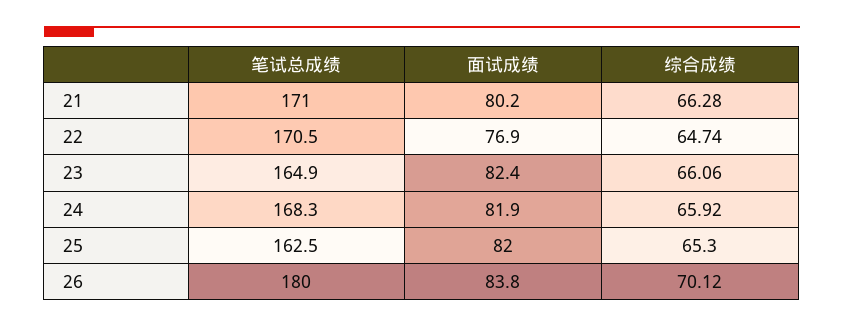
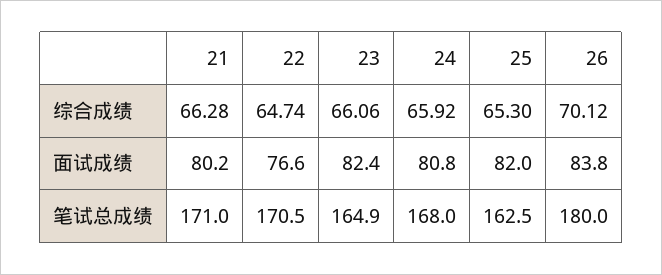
面试成绩, 22: 76.9 -> 76.6
笔试总成绩, 24: 168.3 -> 168
面试成绩, 24: 81.9 -> 80.8

